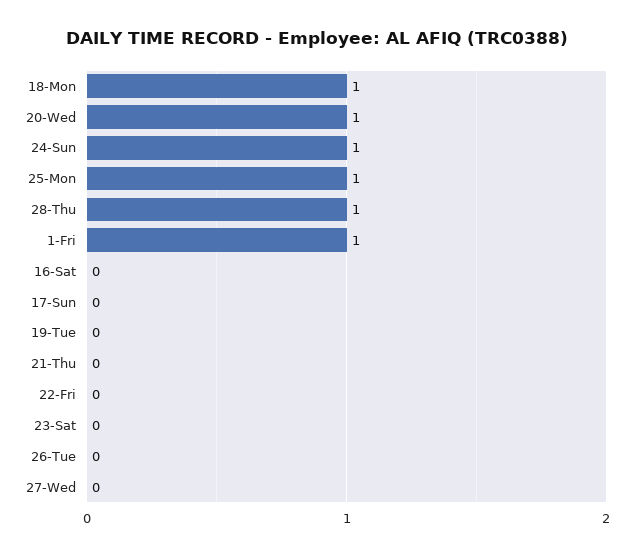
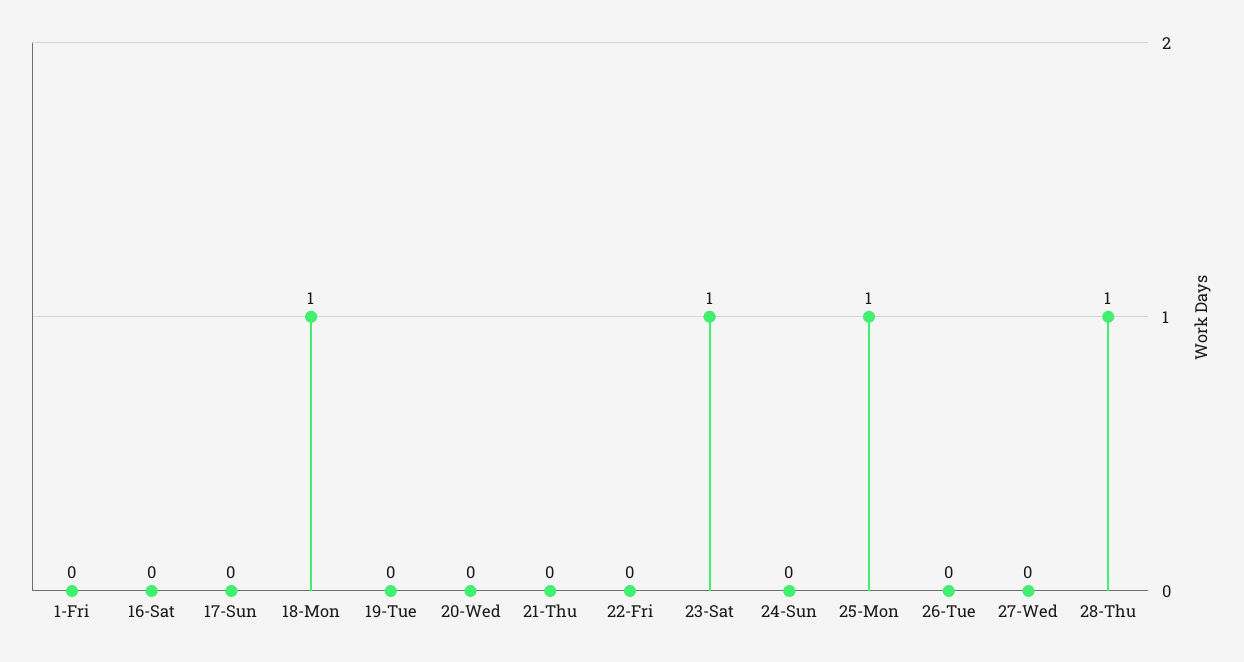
20-Wed: 1 -> 0
24-Sun: 1 -> 0
1-Fri: 1 -> 0
23-Sat: 0 -> 1

